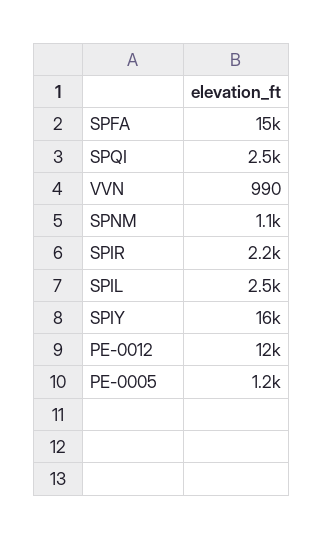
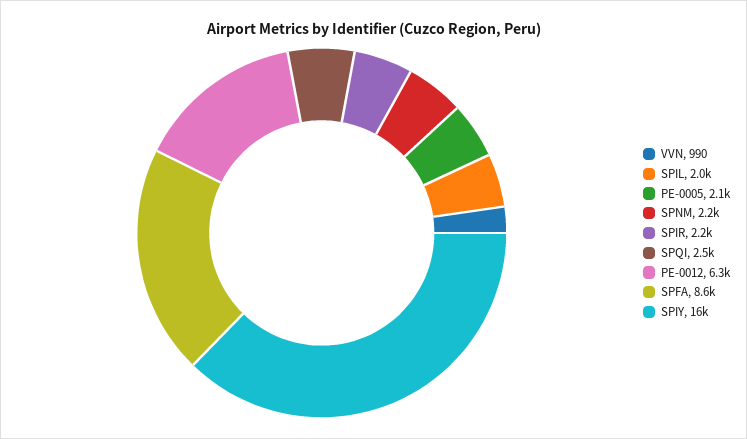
SPFA: 15000 -> 8600
SPNM: 1100 -> 2200
SPIL: 2500 -> 2000
PE-0012: 12000 -> 6300
PE-0005: 1200 -> 2100

